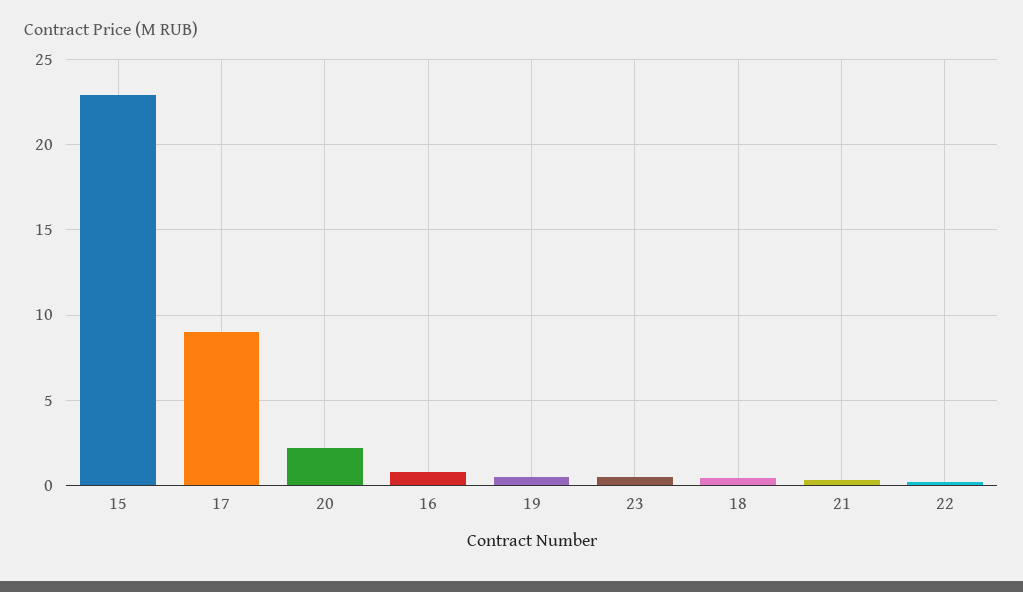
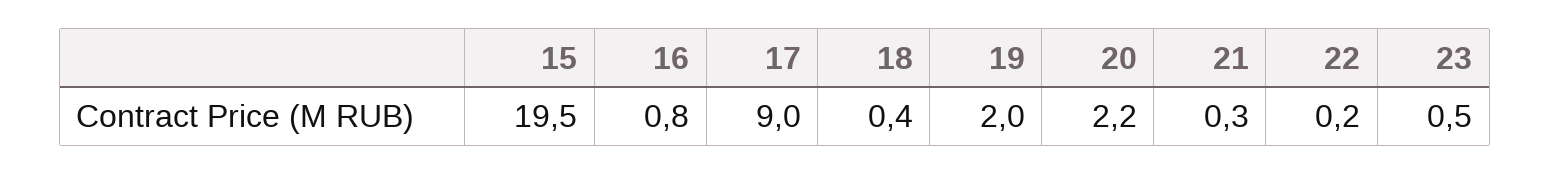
15: 23 -> 19.5
19: 0.5 -> 2

